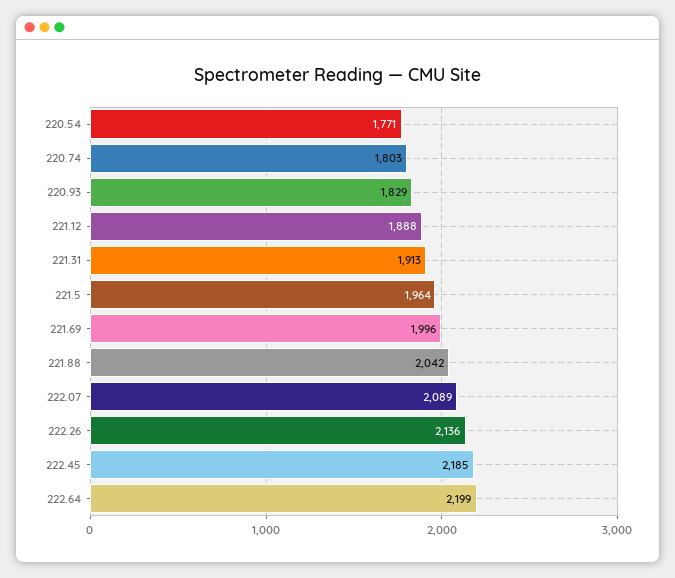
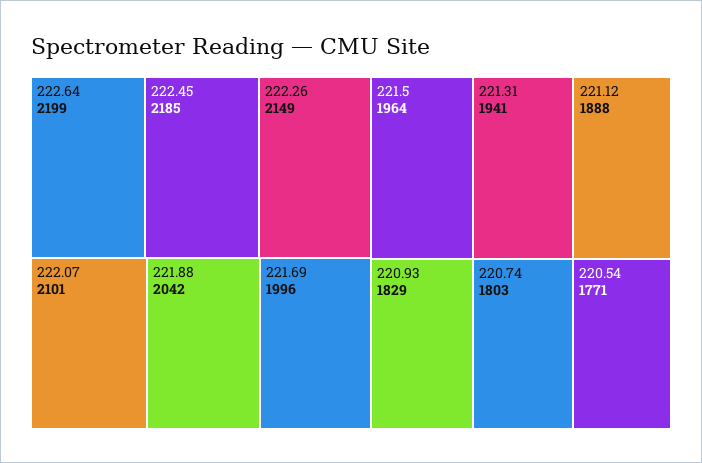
221.31: 1913 -> 1941
222.07: 2089 -> 2101
222.26: 2136 -> 2149

